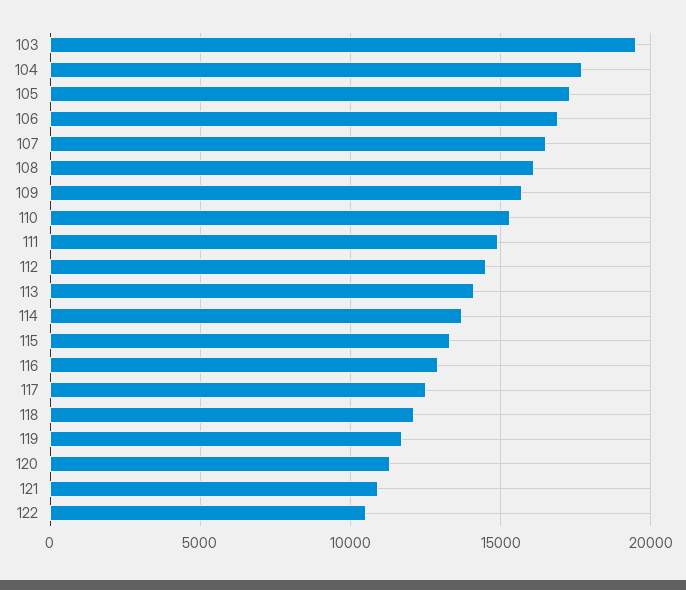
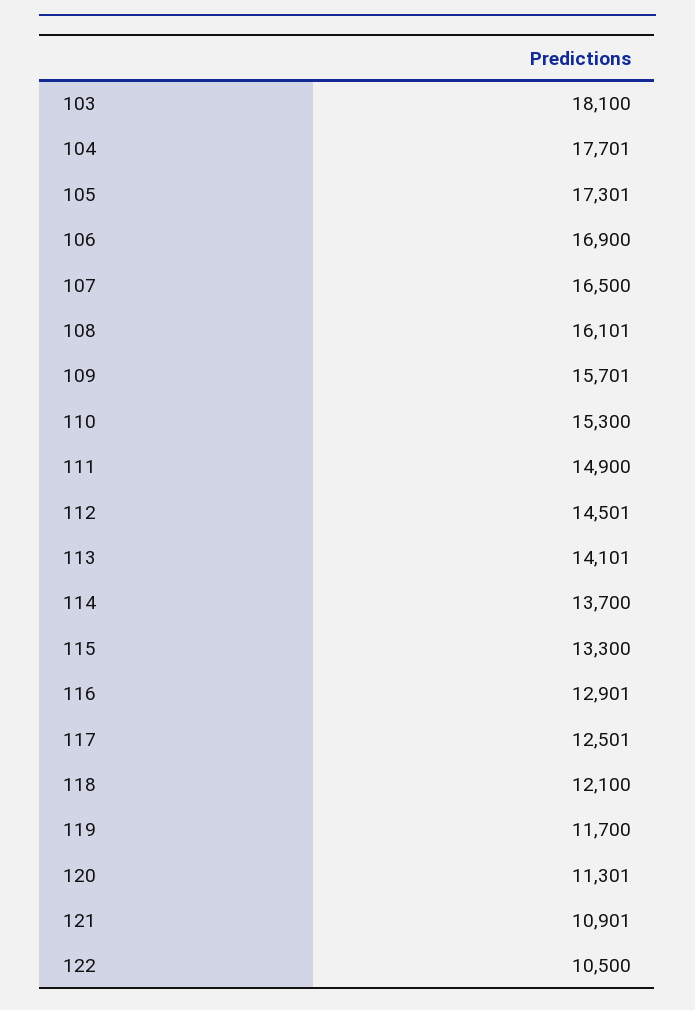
103: 19500 -> 18100

